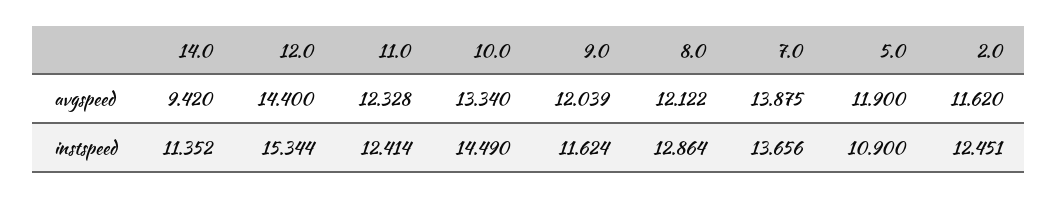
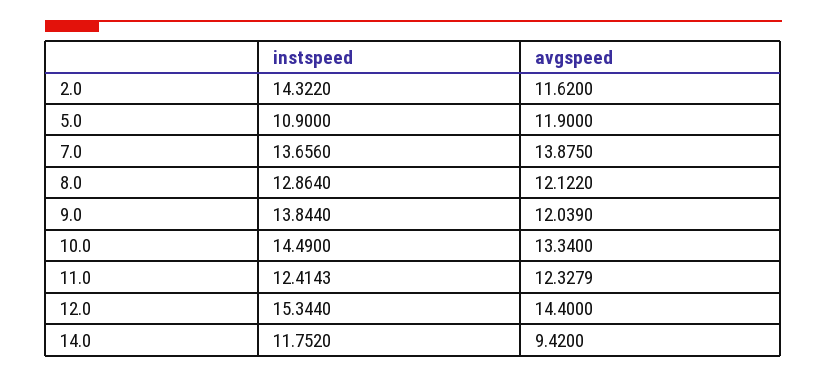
14.0, instspeed: 11.352 -> 11.752
9.0, instspeed: 11.624 -> 13.844
2.0, instspeed: 12.451 -> 14.322

